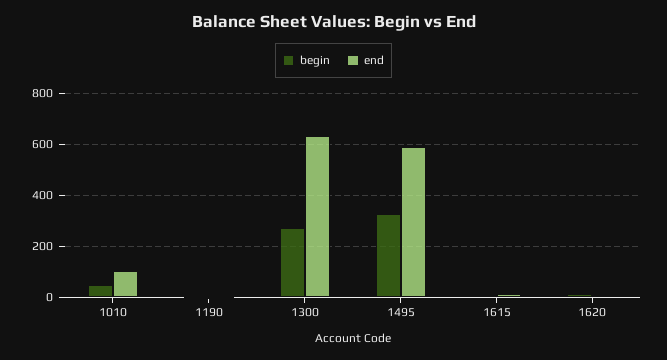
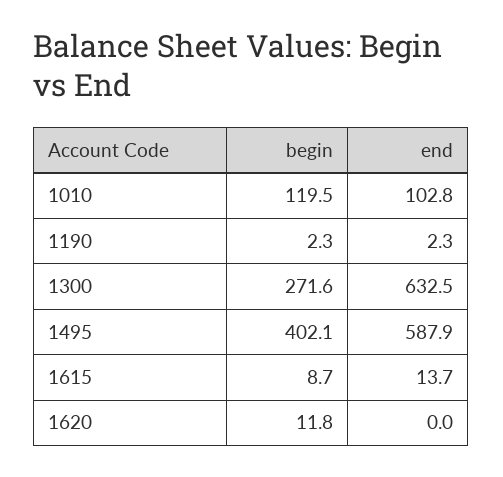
begin, 1010: 50 -> 119.5
begin, 1495: 325 -> 402.1

